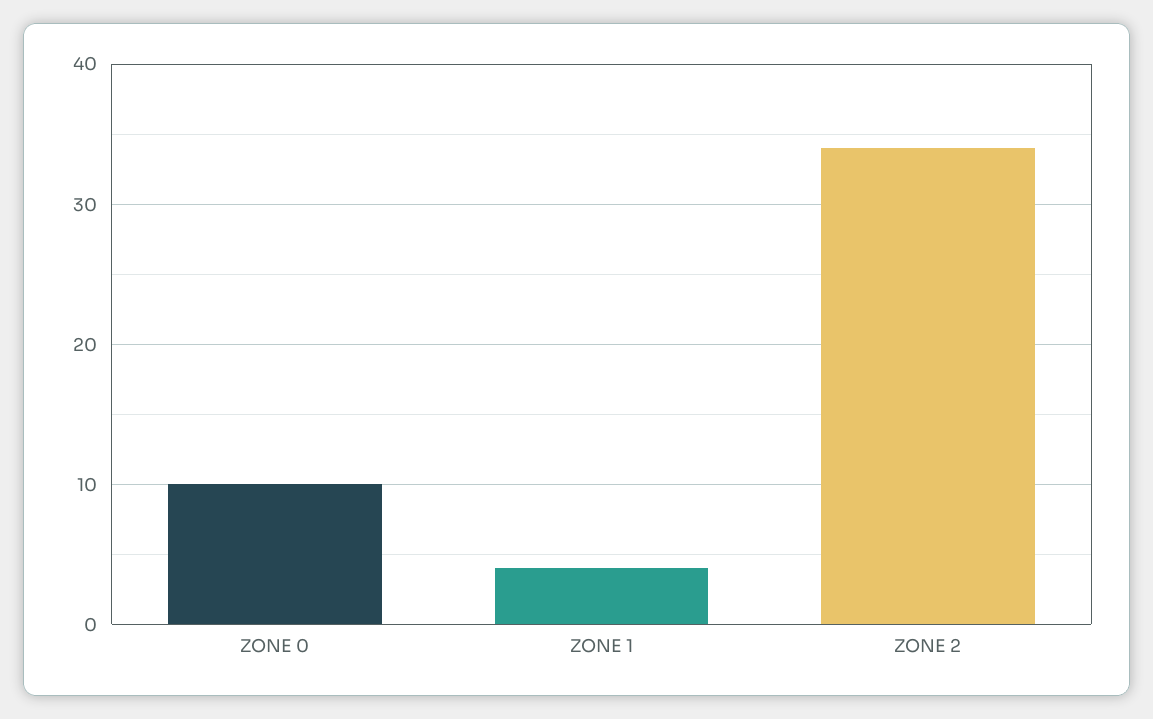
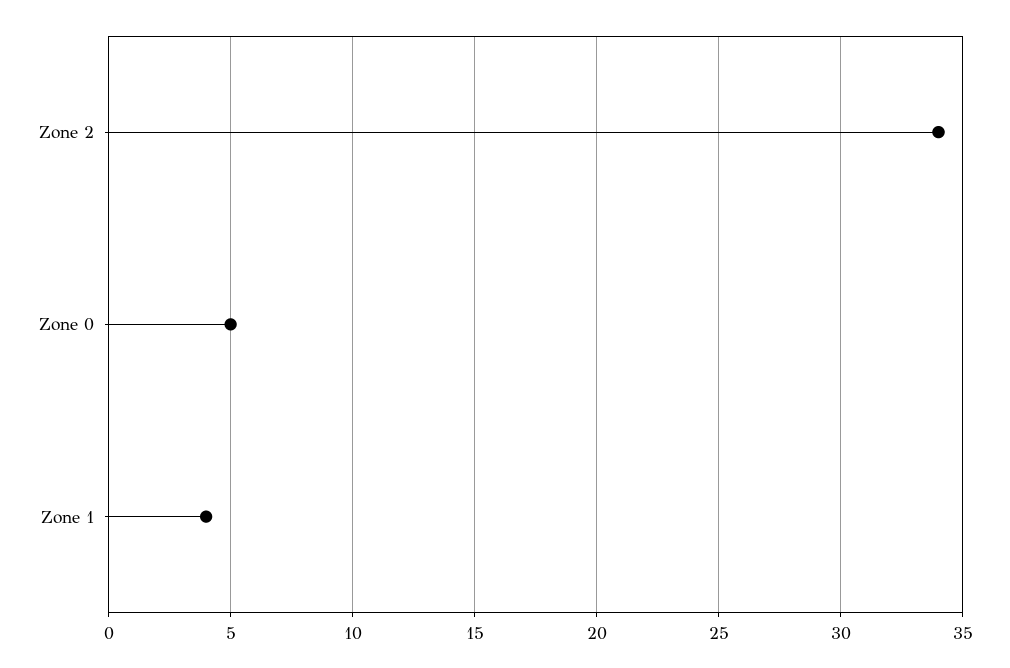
ZONE 0: 10 -> 5

